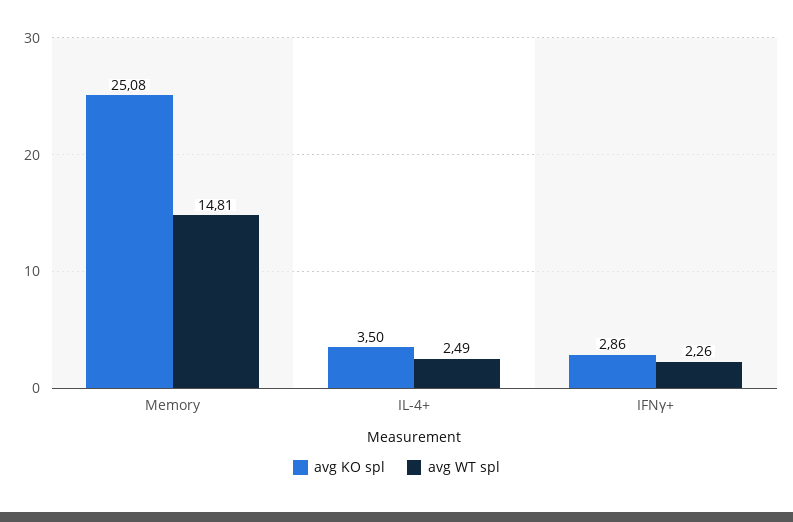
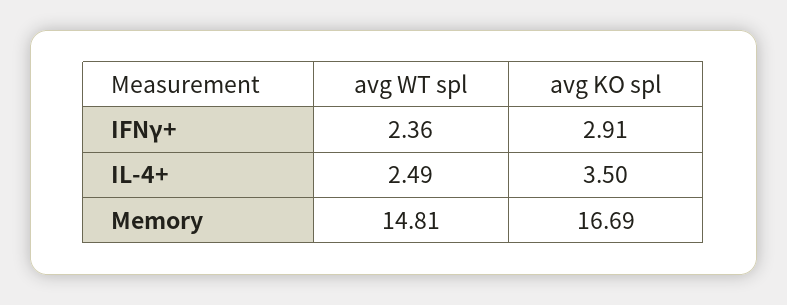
avg KO spl, Memory: 25.08 -> 16.69
avg KO spl, IFNγ+: 2.86 -> 2.91
avg WT spl, IFNγ+: 2.26 -> 2.36

